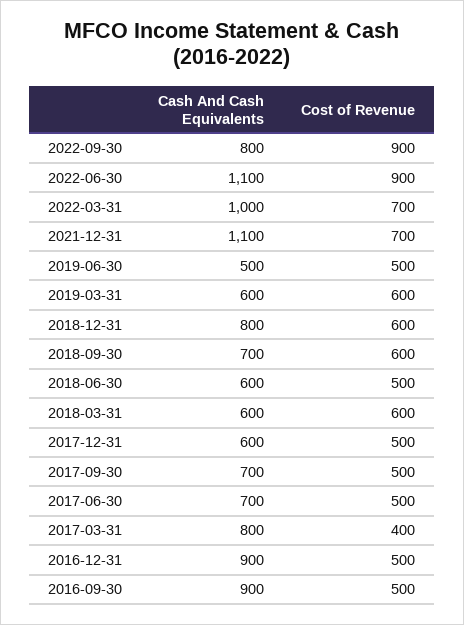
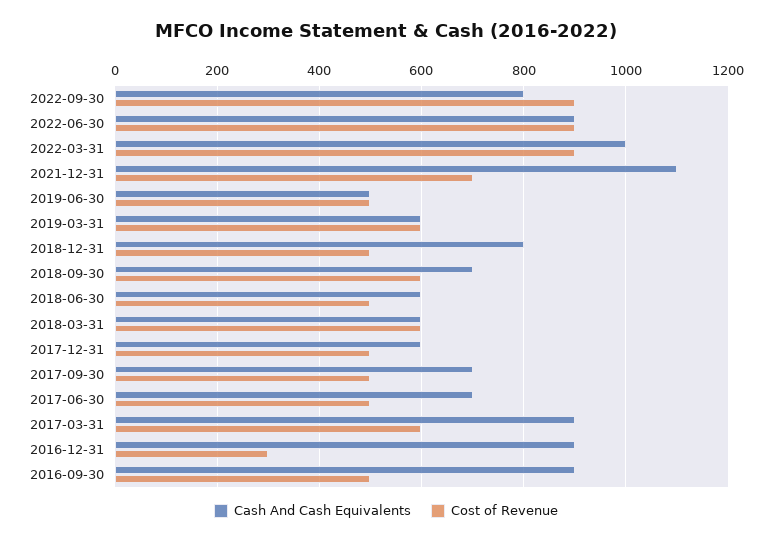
Cash And Cash Equivalents, 2022-06-30: 1100 -> 900
Cost of Revenue, 2022-03-31: 700 -> 900
Cost of Revenue, 2018-12-31: 600 -> 500
Cash And Cash Equivalents, 2017-03-31: 800 -> 900
Cost of Revenue, 2017-03-31: 400 -> 600
Cost of Revenue, 2016-12-31: 500 -> 300

